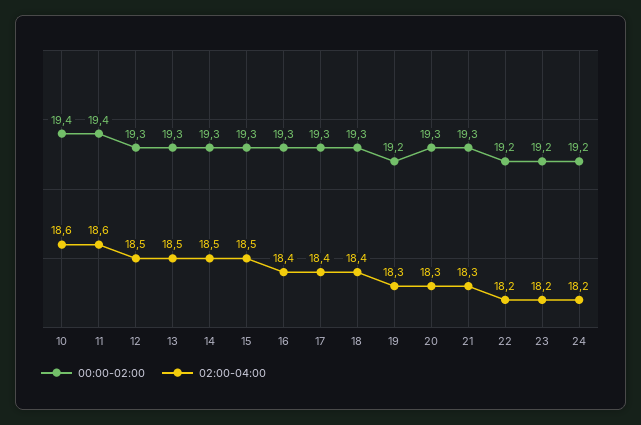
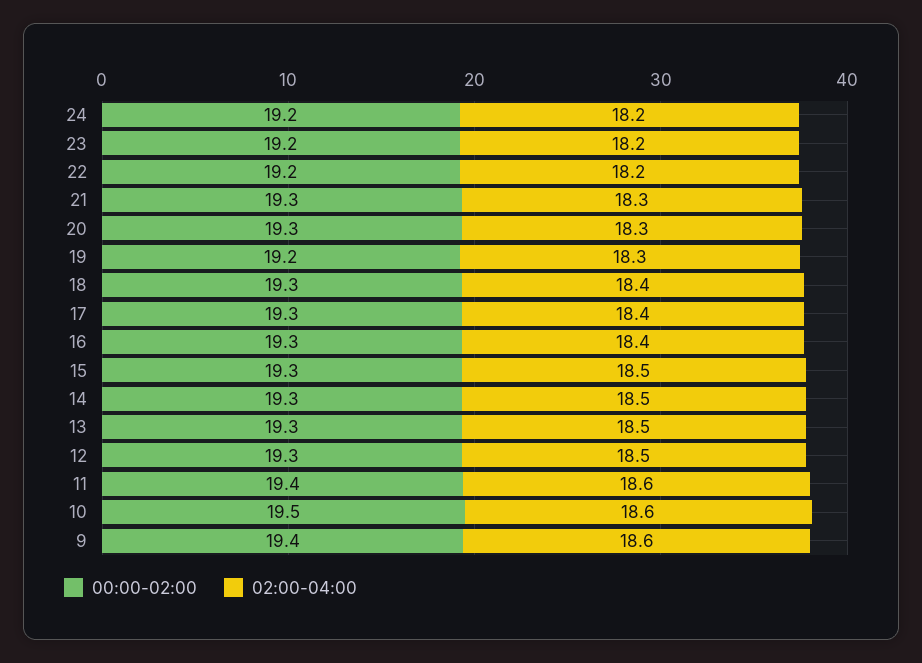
00:00-02:00, 10: 19.4 -> 19.5
00:00-02:00, 9: none -> 19.4
02:00-04:00, 9: none -> 18.6

